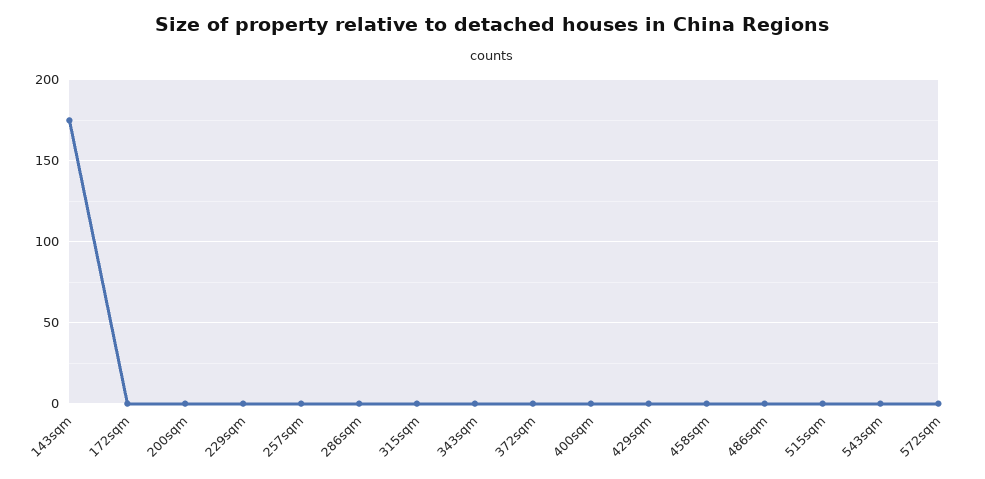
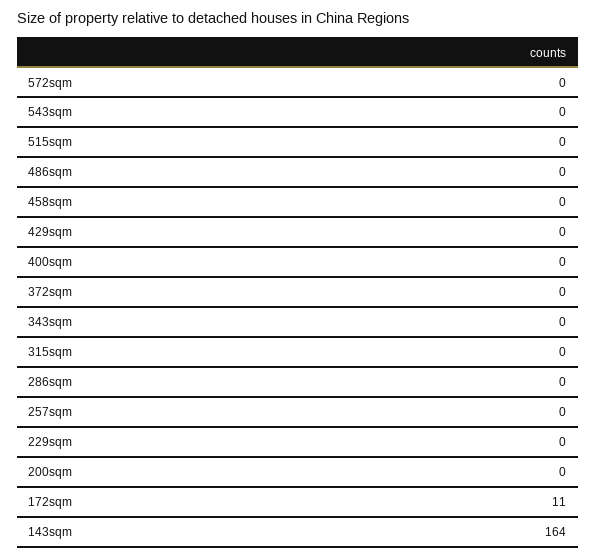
143sqm: 175 -> 164
172sqm: 0 -> 11

